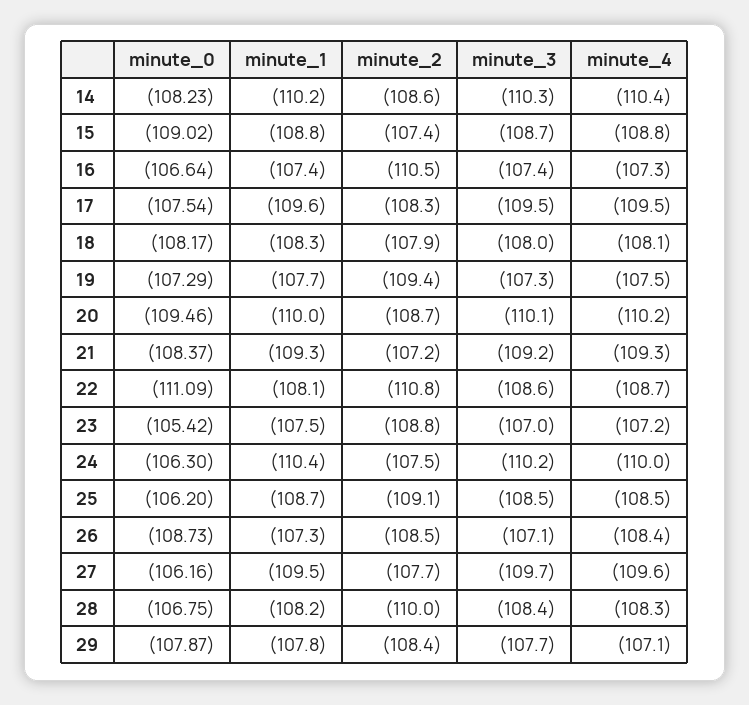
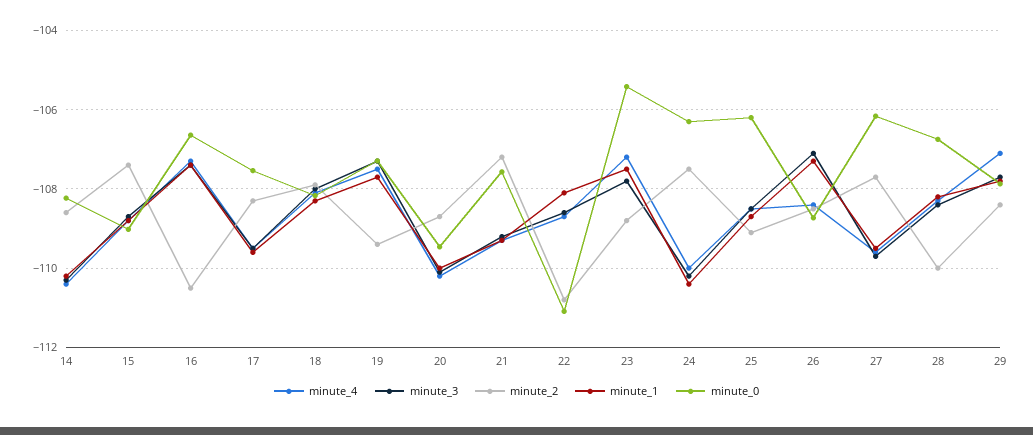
minute_0, 21: -108.37 -> -107.6
minute_3, 23: -107 -> -107.8

